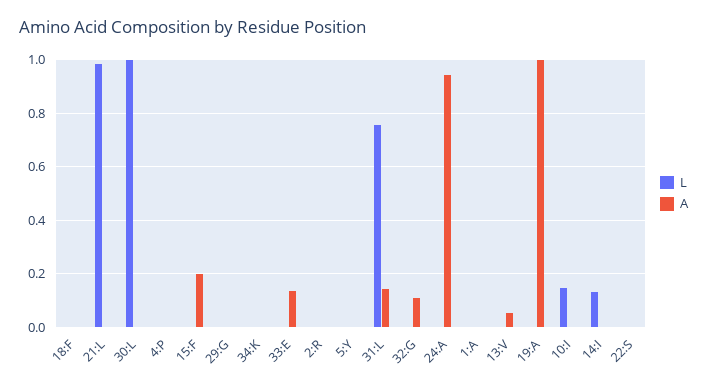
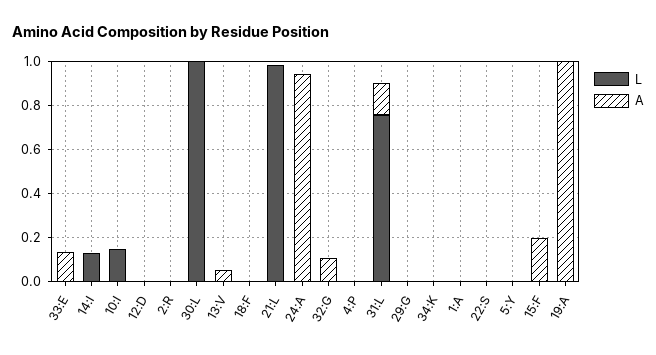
L, 12:D: none -> 0
A, 12:D: none -> 0

